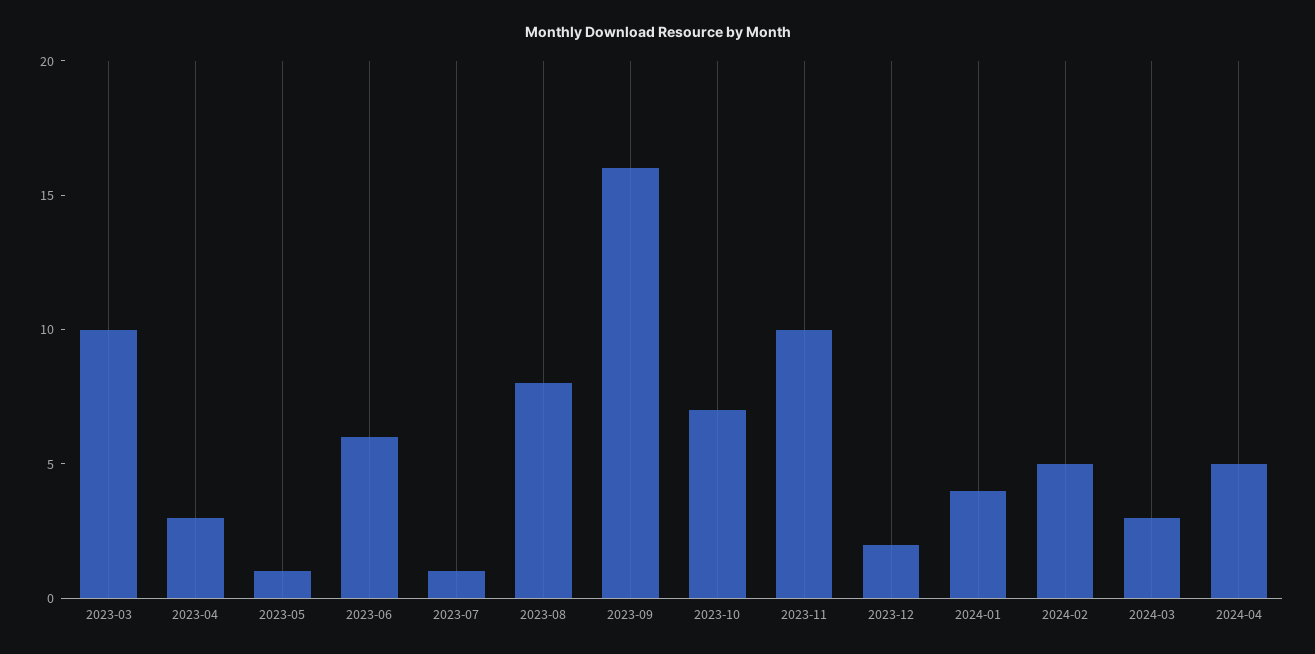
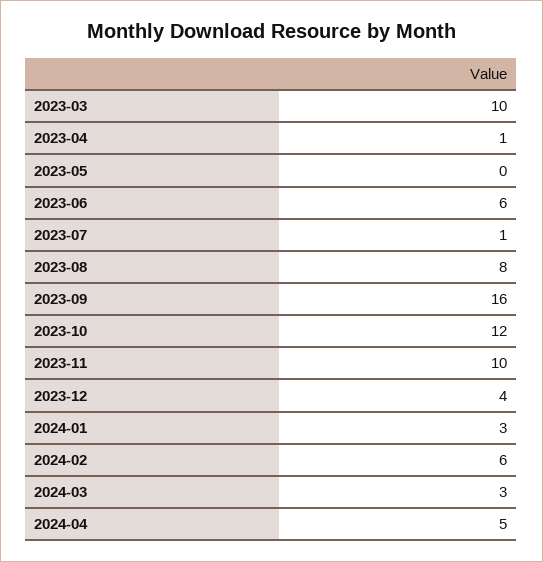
2023-04: 3 -> 1
2023-05: 1 -> 0
2023-10: 7 -> 12
2023-12: 2 -> 4
2024-01: 4 -> 3
2024-02: 5 -> 6

